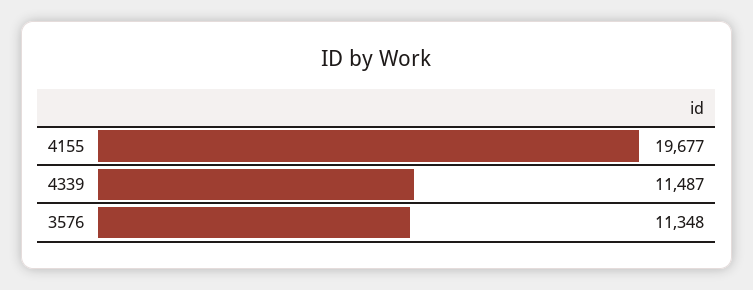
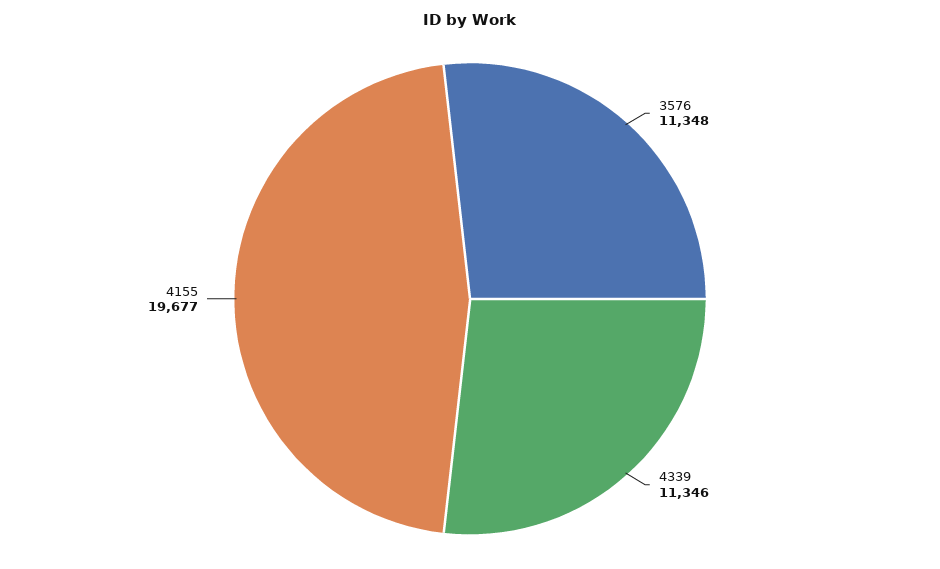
4339: 11487 -> 11346

